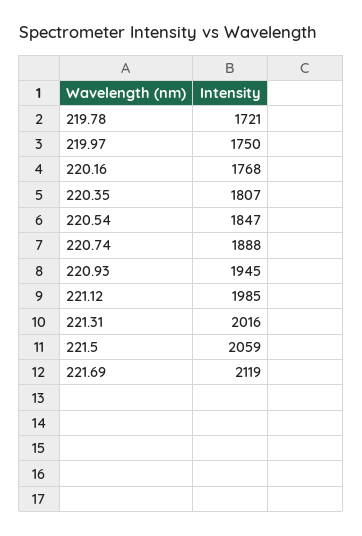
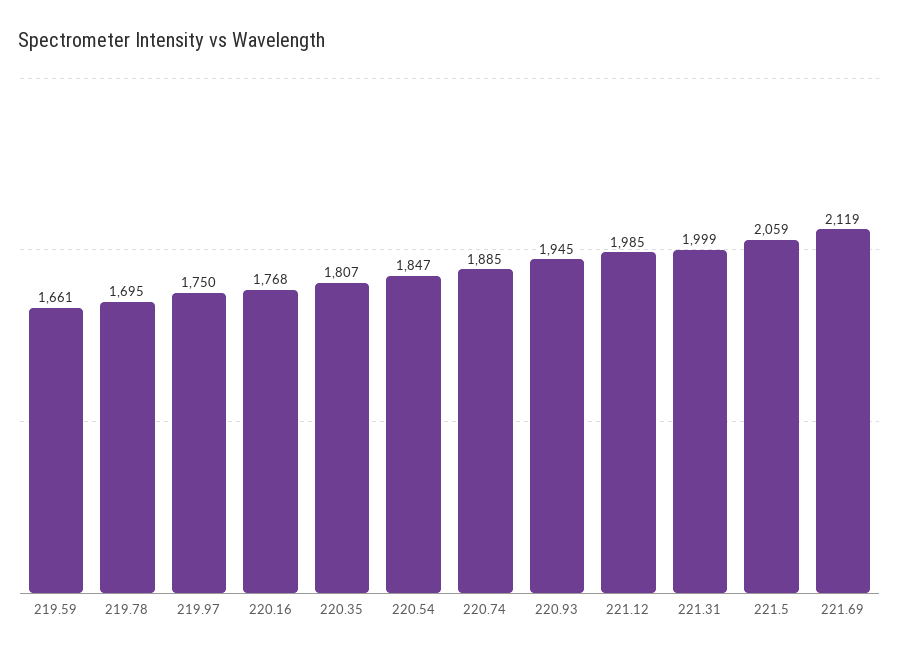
219.78: 1721 -> 1695
220.74: 1888 -> 1885
221.31: 2016 -> 1999
219.59: none -> 1661

